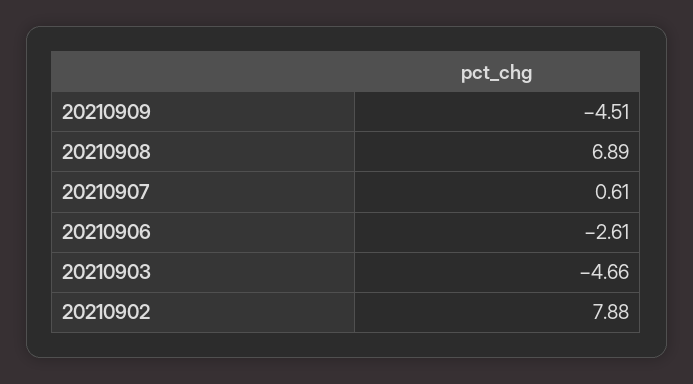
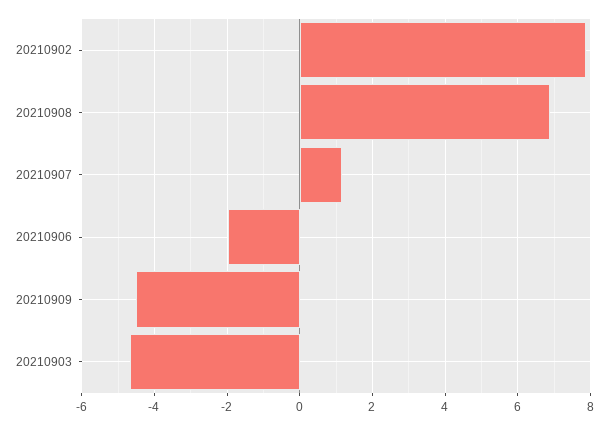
20210907: 0.61 -> 1.2
20210906: -2.61 -> -2

